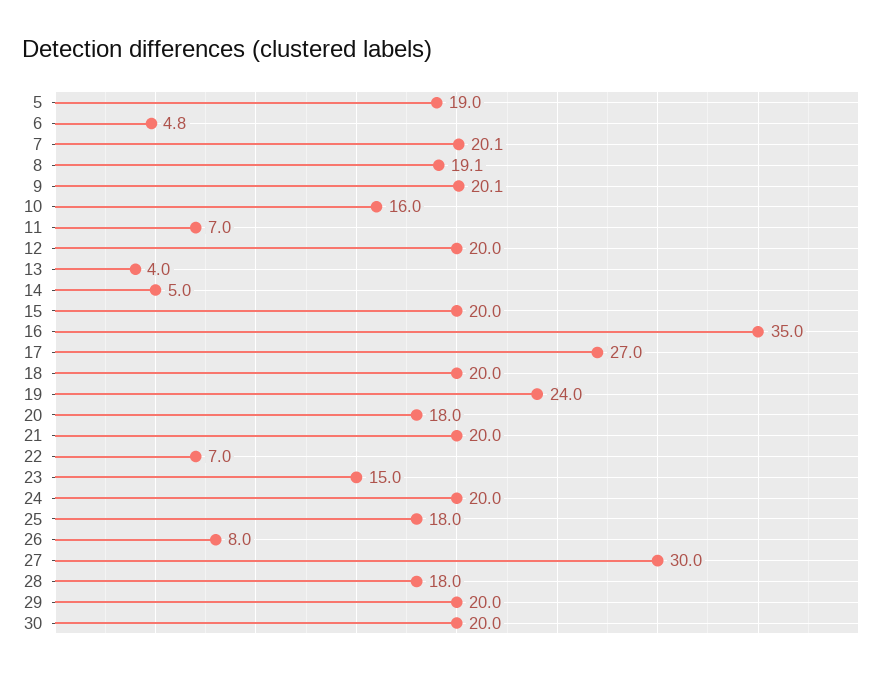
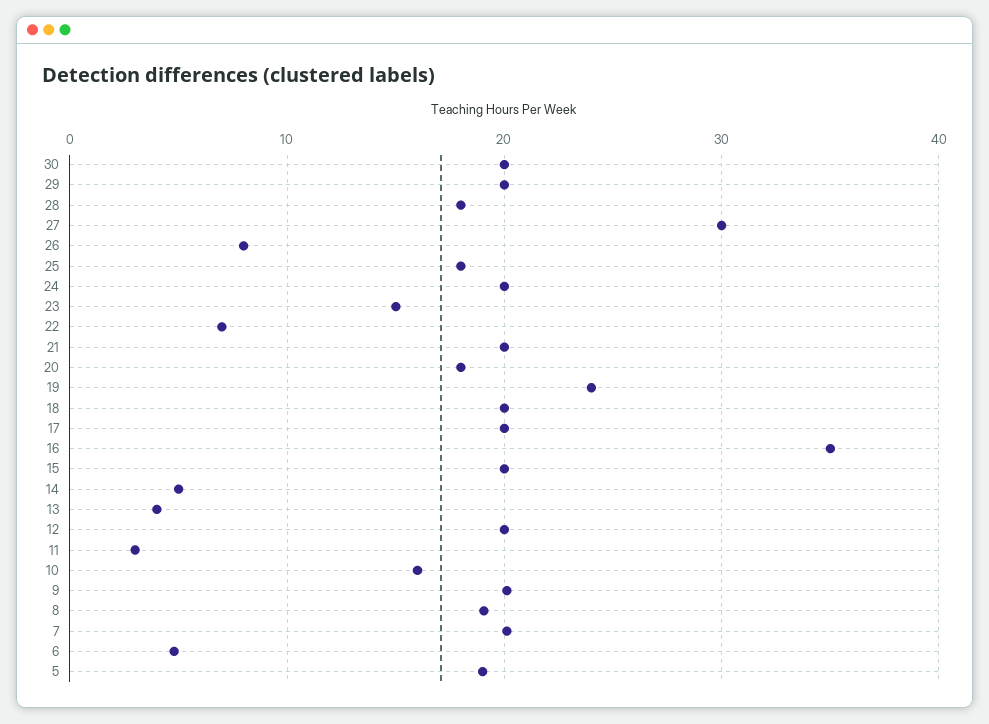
11: 7 -> 3
17: 27 -> 20

